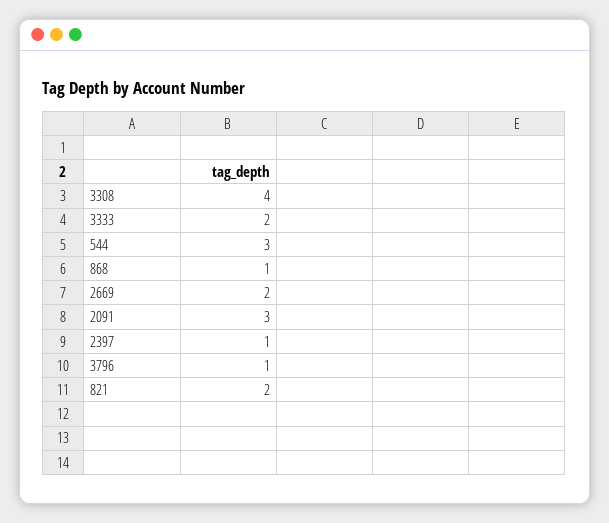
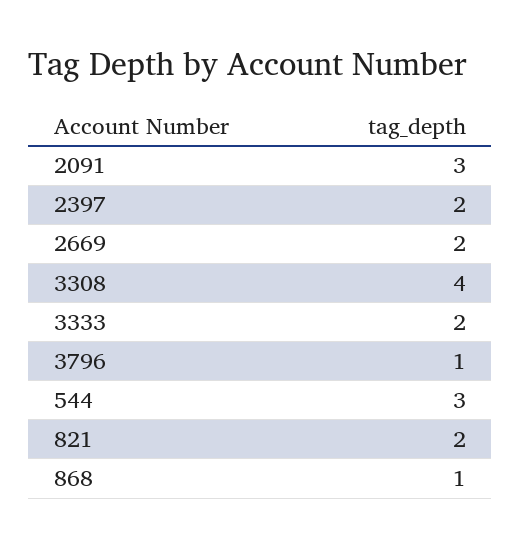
2397: 1 -> 2

